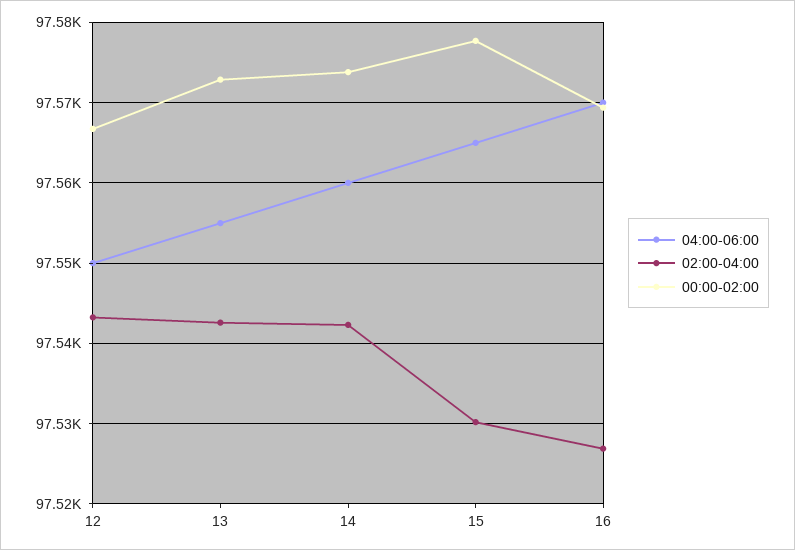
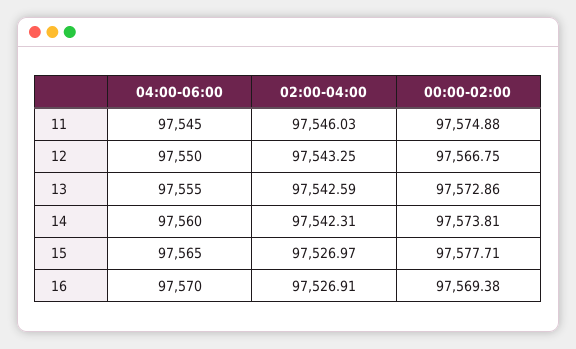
02:00-04:00, 15: 97530 -> 97526.97
04:00-06:00, 11: none -> 97545
02:00-04:00, 11: none -> 97546.03
00:00-02:00, 11: none -> 97574.88

